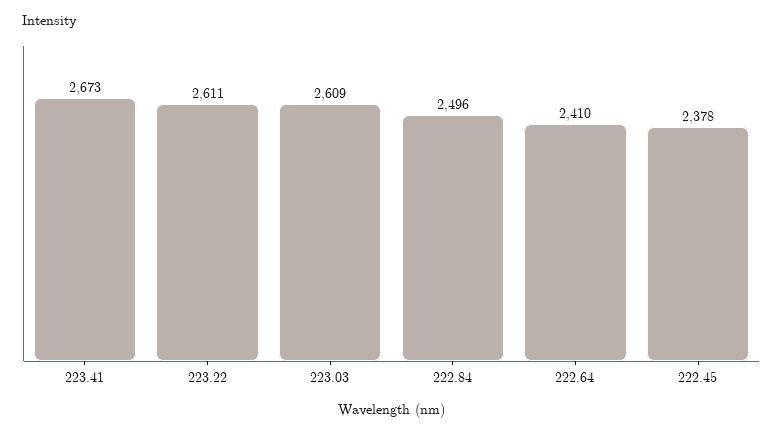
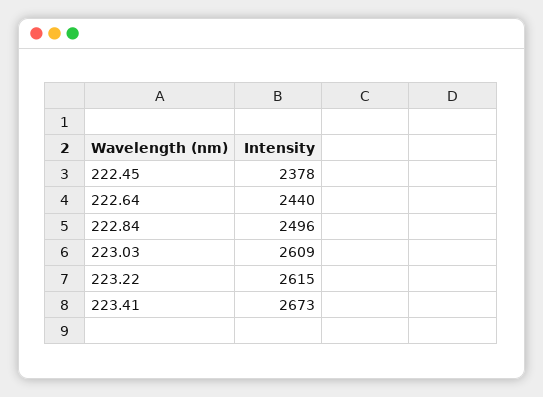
223.22: 2611 -> 2615
222.64: 2410 -> 2440

